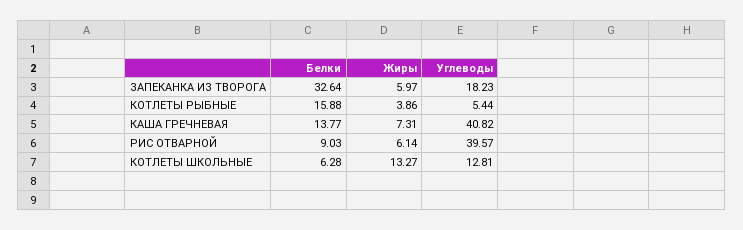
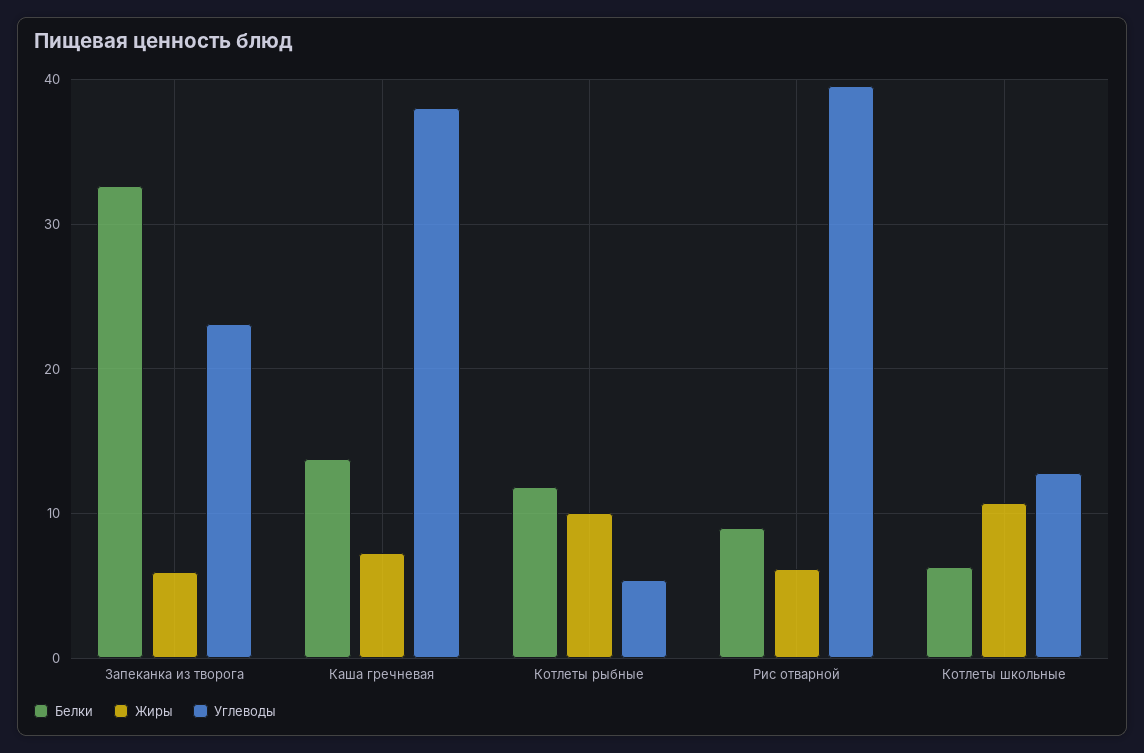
Углеводы, ЗАПЕКАНКА ИЗ ТВОРОГА: 18.23 -> 23
Белки, КОТЛЕТЫ РЫБНЫЕ: 15.88 -> 12
Жиры, КОТЛЕТЫ РЫБНЫЕ: 3.86 -> 10
Углеводы, КАША ГРЕЧНЕВАЯ: 40.82 -> 38
Жиры, КОТЛЕТЫ ШКОЛЬНЫЕ: 13.27 -> 11

